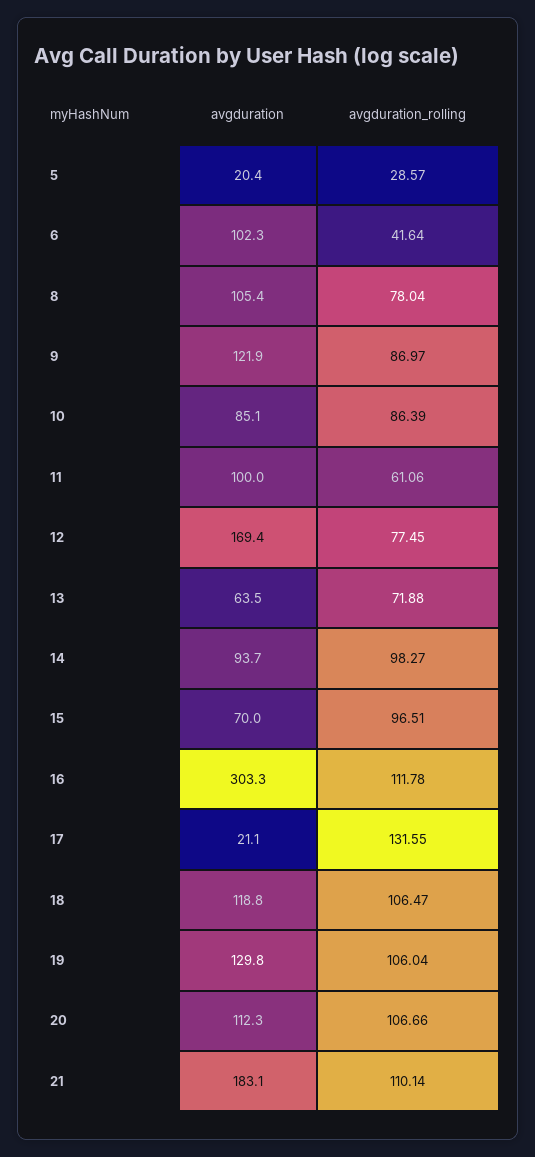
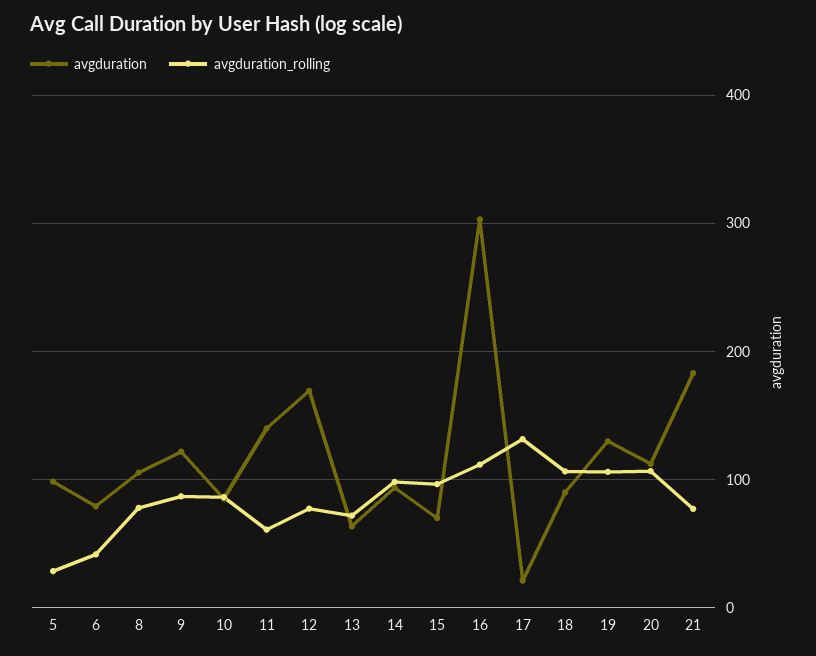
avgduration, 5: 20.4 -> 100
avgduration, 6: 102.3 -> 80
avgduration, 11: 100 -> 140
avgduration, 18: 118.8 -> 90
avgduration_rolling, 21: 110.14 -> 80

